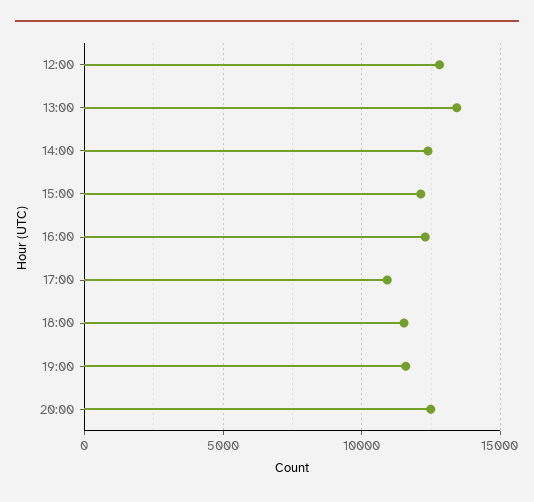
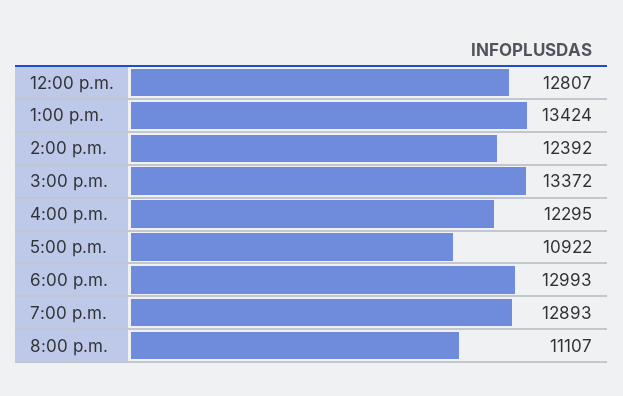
15:00: 12000 -> 13372
18:00: 11500 -> 12993
19:00: 11500 -> 12893
20:00: 12500 -> 11107

